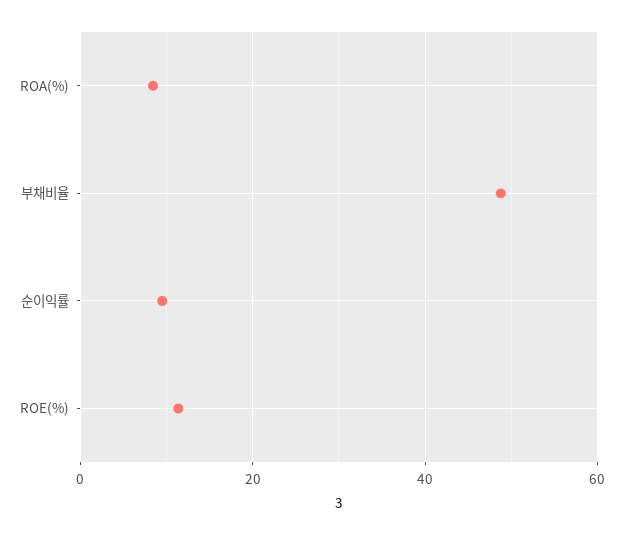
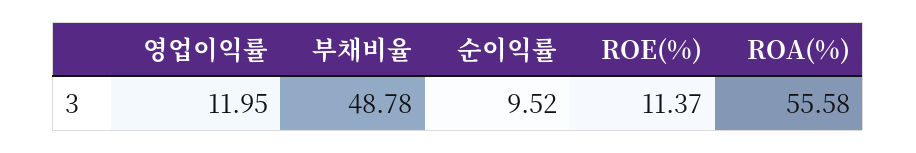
ROA(%): 8 -> 55.58
영업이익률: none -> 11.95

